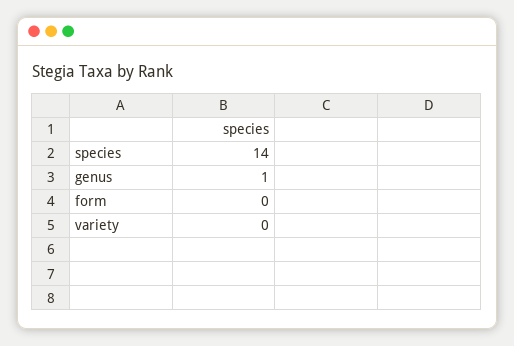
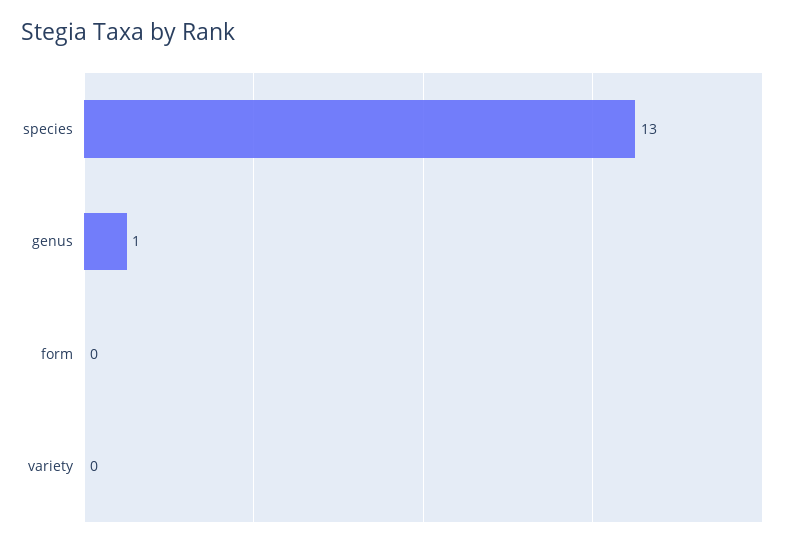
species: 14 -> 13

